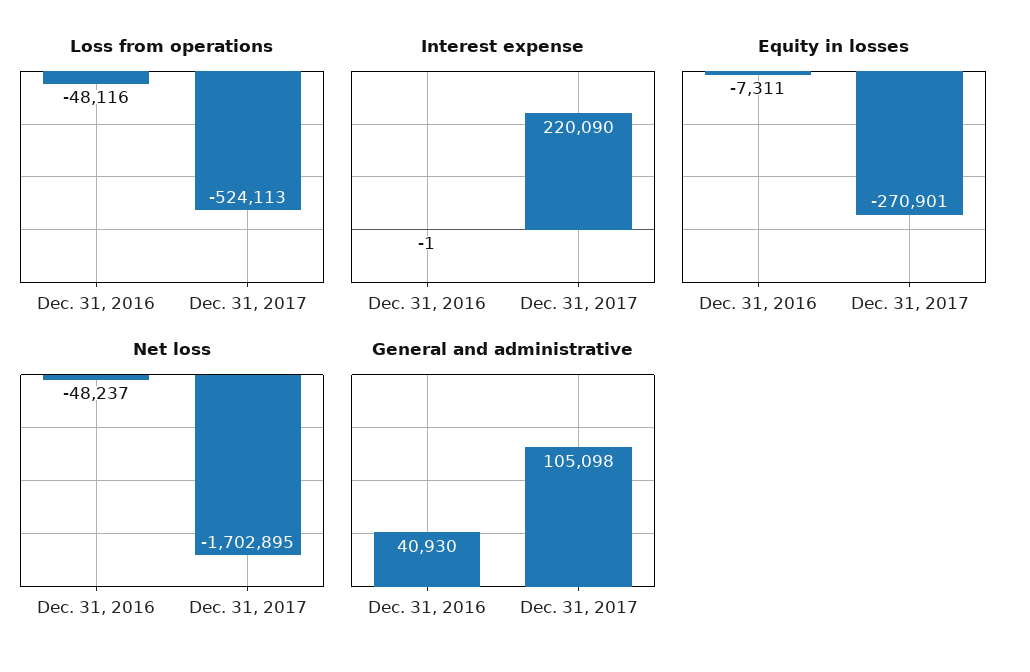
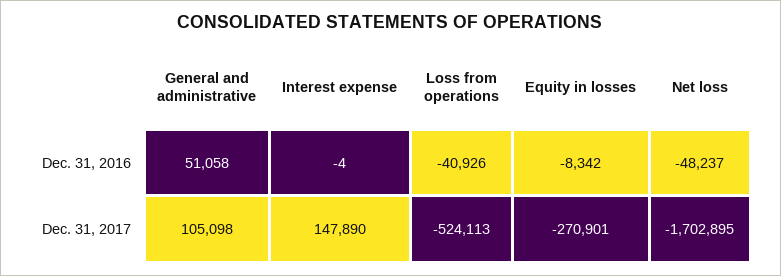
Loss from operations, Dec. 31, 2016: -48116 -> -40926
Interest expense, Dec. 31, 2016: -1 -> -4
Interest expense, Dec. 31, 2017: 220090 -> 147890
Equity in losses, Dec. 31, 2016: -7311 -> -8342
General and administrative, Dec. 31, 2016: 40930 -> 51058

